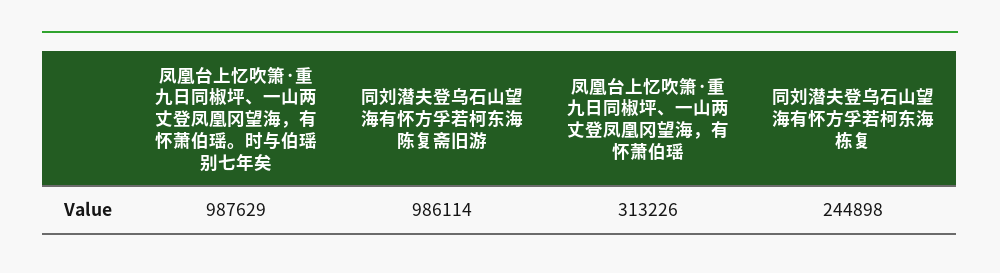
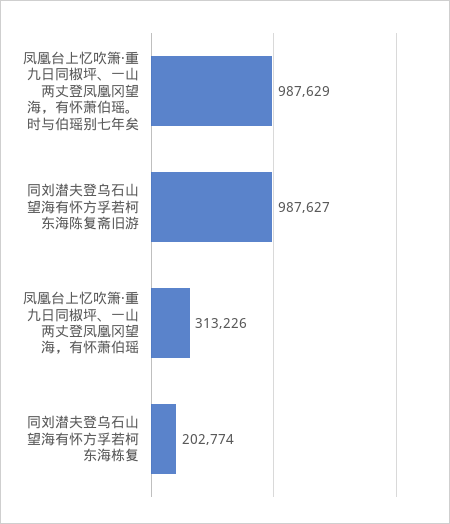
同刘潜夫登乌石山望海有怀方孚若柯东海陈复斋旧游: 986114 -> 987627
同刘潜夫登乌石山望海有怀方孚若柯东海栋复: 244898 -> 202774

